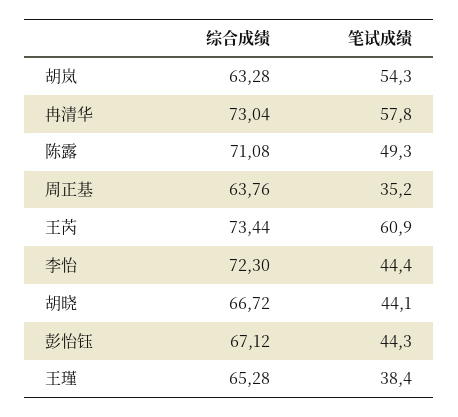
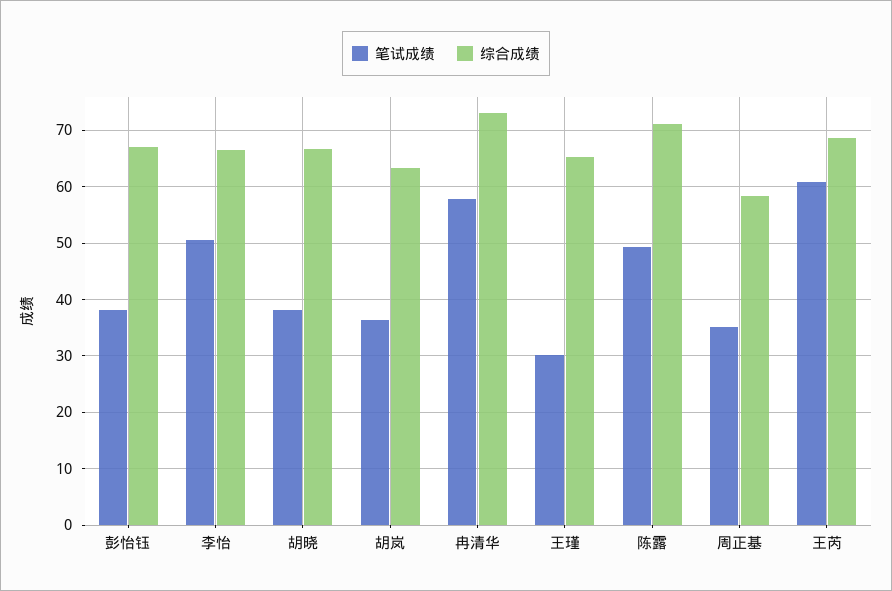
笔试成绩, 胡岚: 54.3 -> 36
综合成绩, 周正基: 63.76 -> 58
综合成绩, 王芮: 73.44 -> 68
综合成绩, 李怡: 72.3 -> 66
笔试成绩, 李怡: 44.4 -> 50
笔试成绩, 胡晓: 44.1 -> 38
笔试成绩, 彭怡钰: 44.3 -> 38
笔试成绩, 王瑾: 38.4 -> 30

